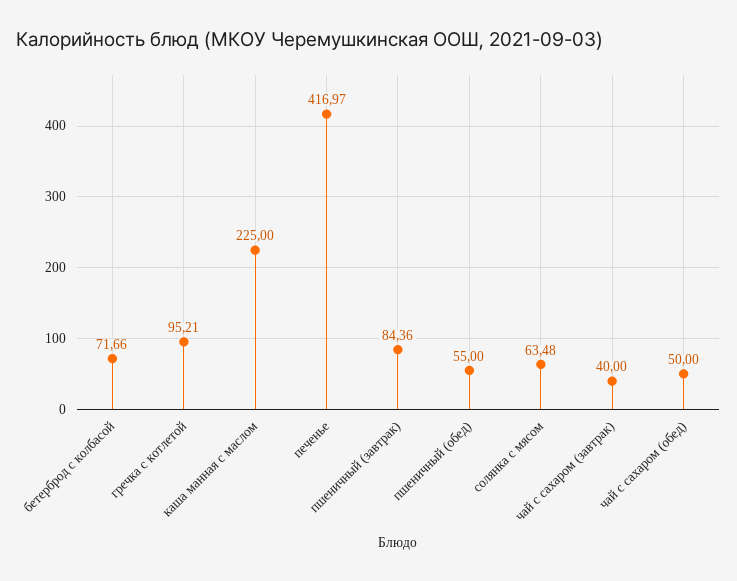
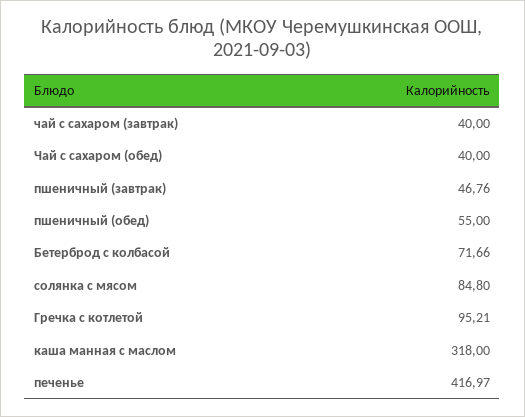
каша манная с маслом: 225 -> 318
пшеничный (завтрак): 84.36 -> 46.76
солянка с мясом: 63.48 -> 84.8
чай с сахаром (обед): 50 -> 40

